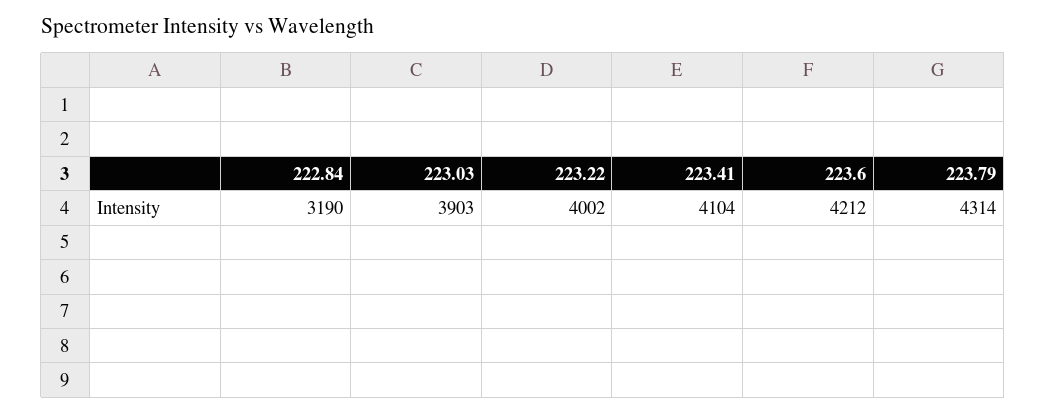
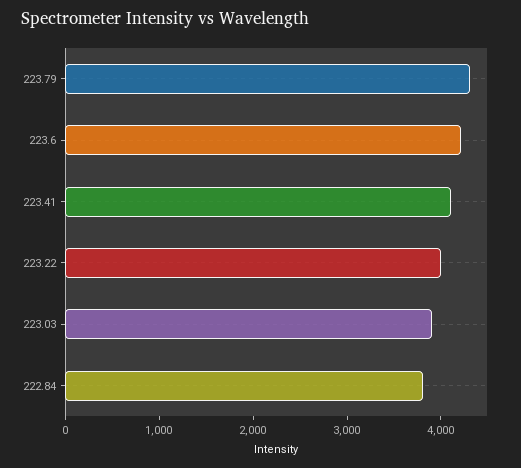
222.84: 3190 -> 3800

